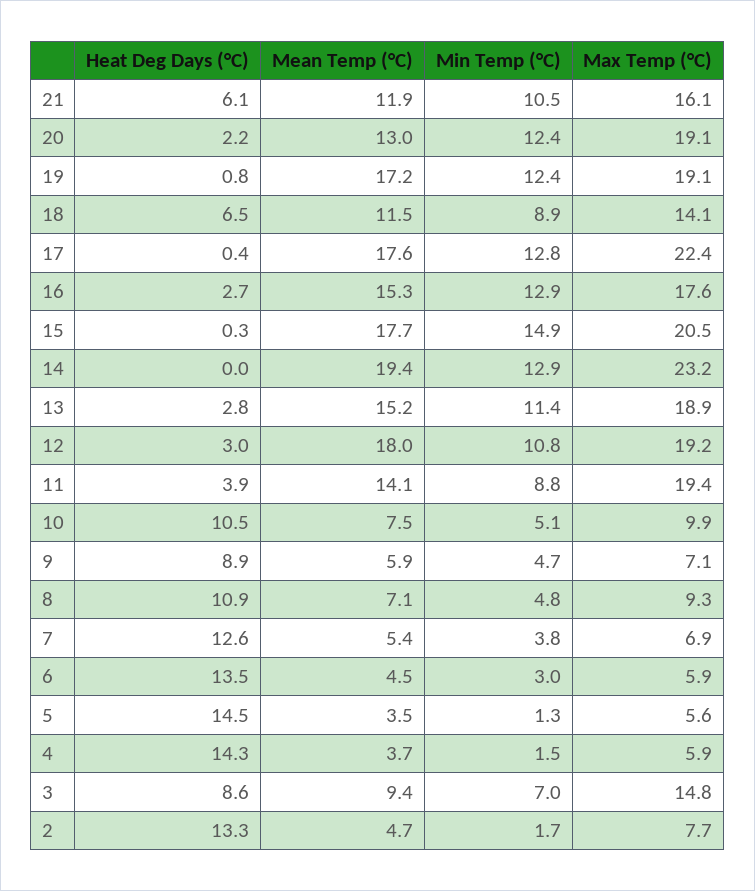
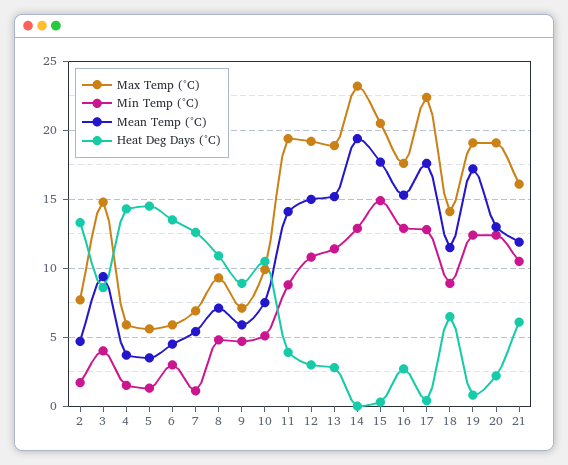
Mean Temp (°C), 12: 18 -> 15
Min Temp (°C), 7: 3.8 -> 1
Min Temp (°C), 3: 7 -> 4

